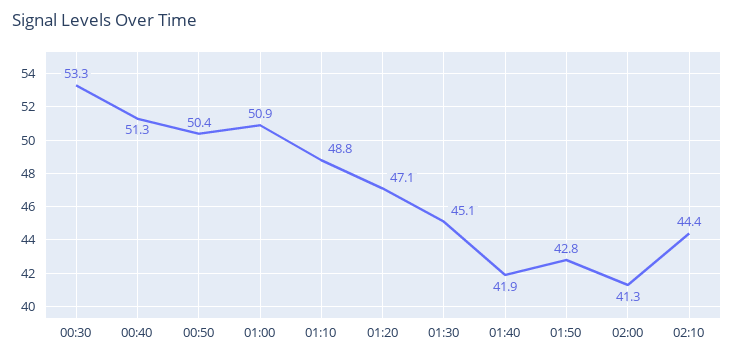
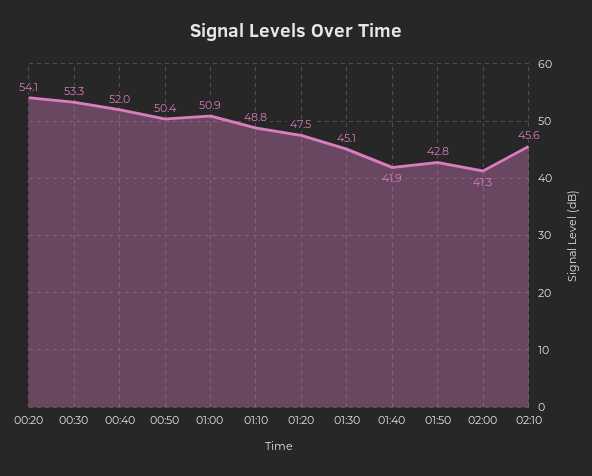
00:40: 51.3 -> 52
01:20: 47.1 -> 47.5
02:10: 44.4 -> 45.6
00:20: none -> 54.1

